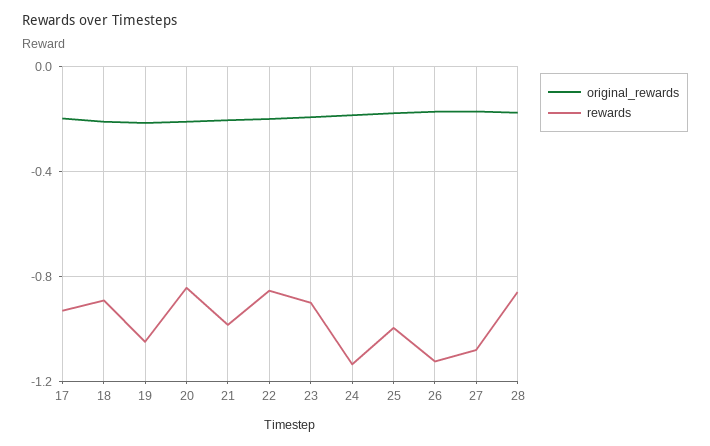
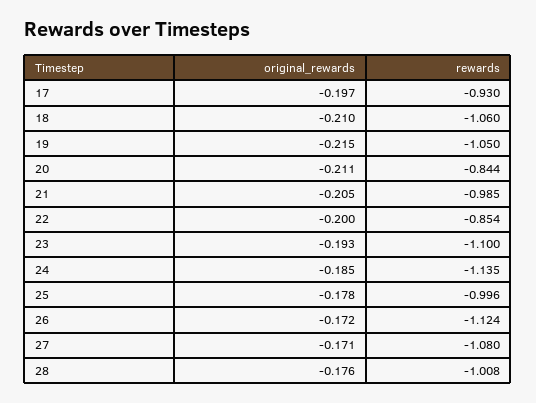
rewards, 18: -0.9 -> -1.06
rewards, 23: -0.9 -> -1.1
rewards, 28: -0.85 -> -1.008

